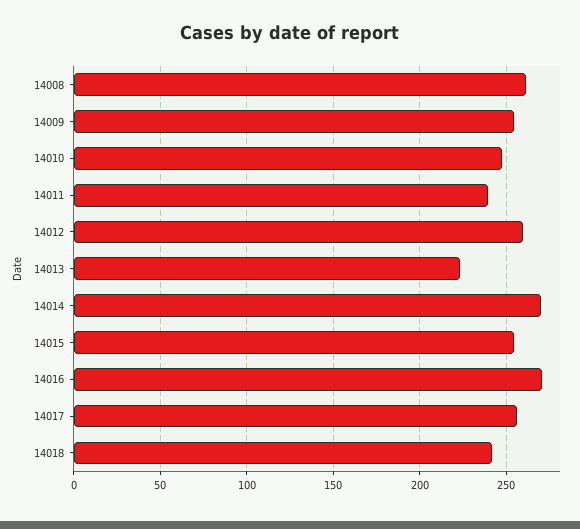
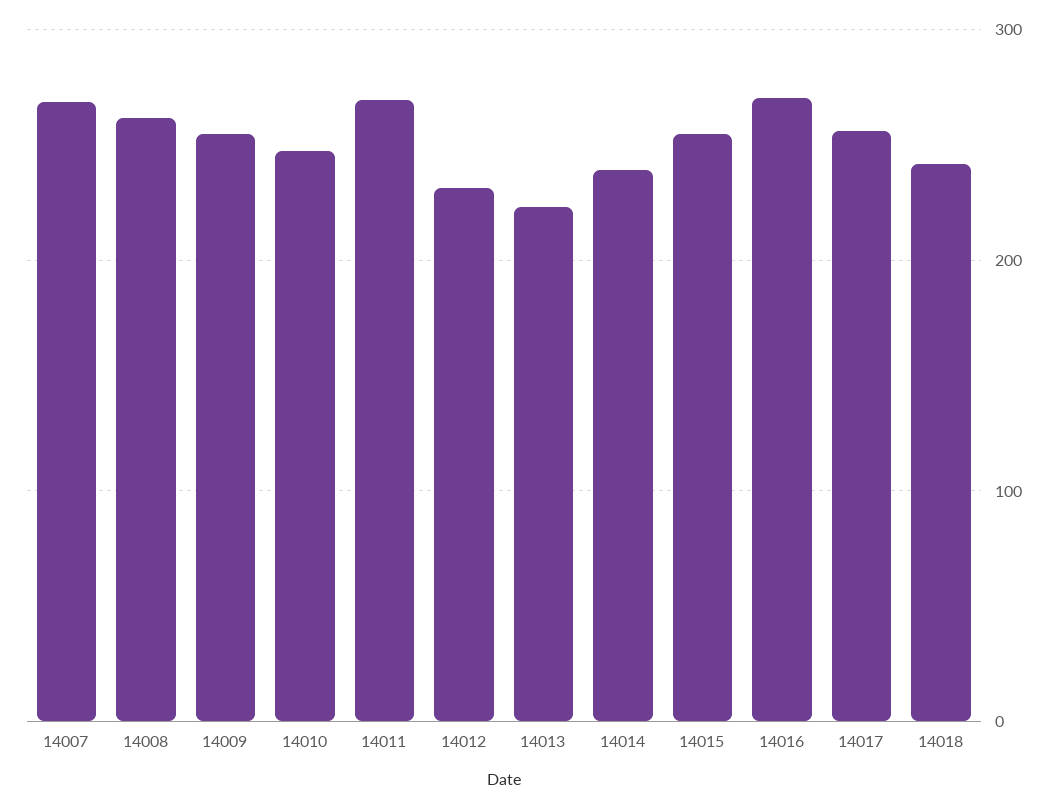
14011: 240 -> 270
14012: 260 -> 230
14014: 270 -> 240
14007: none -> 270

